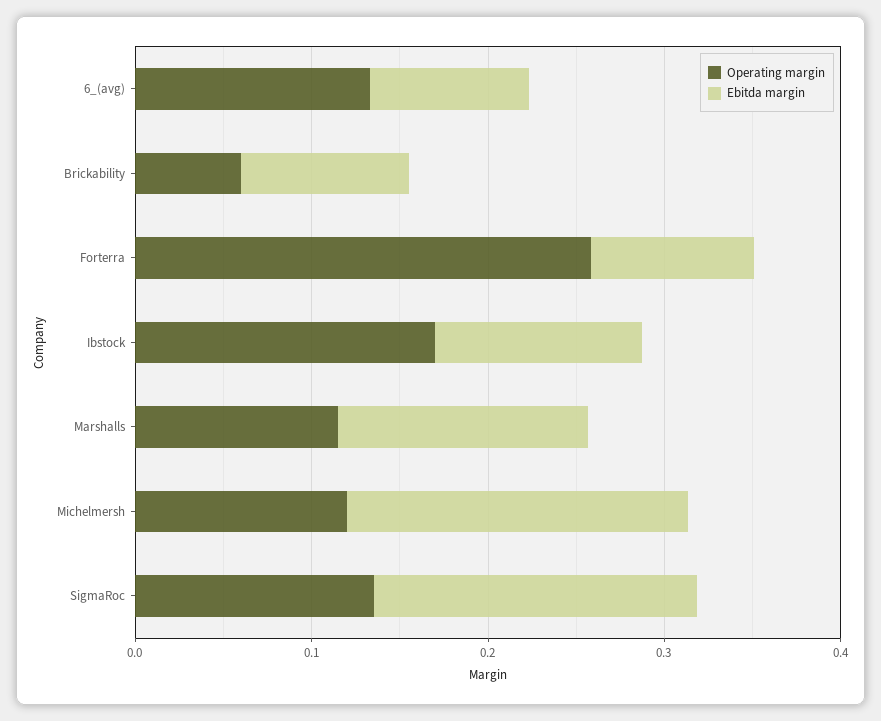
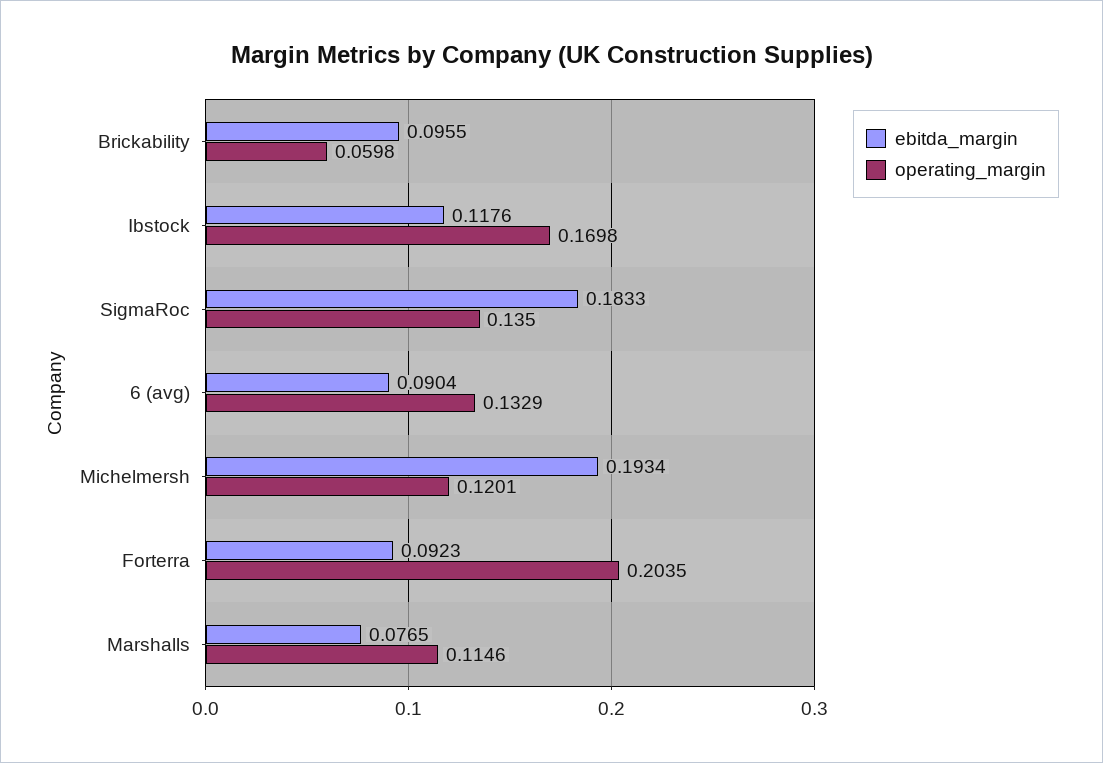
Operating margin, Forterra: 0.26 -> 0.2035
Ebitda margin, Marshalls: 0.14 -> 0.0765

